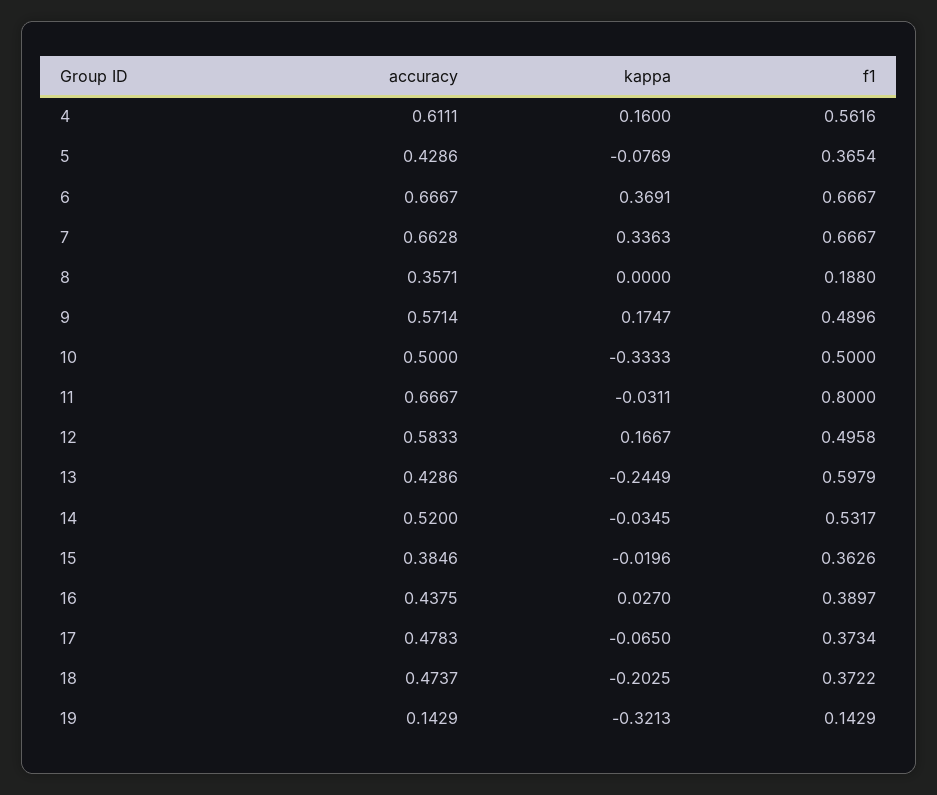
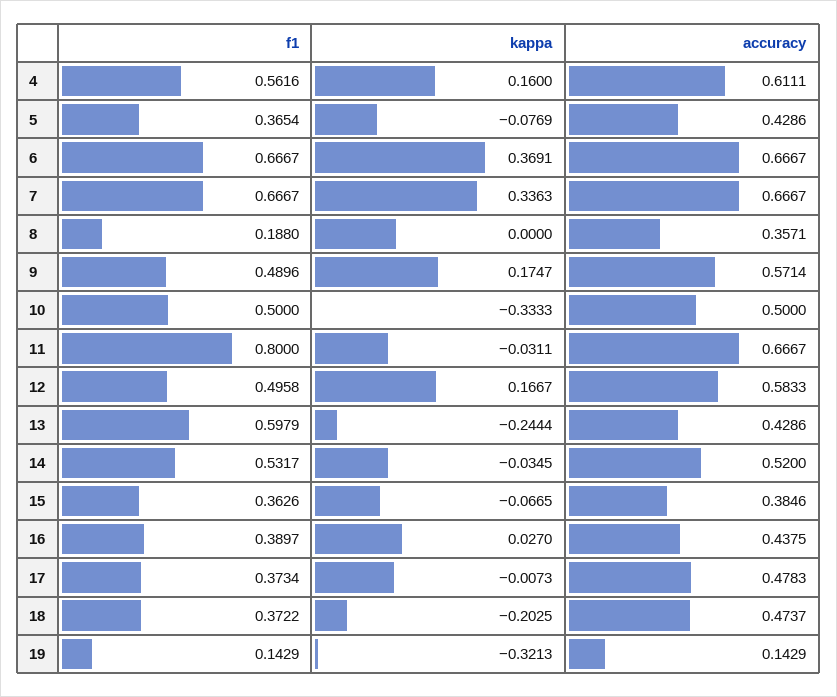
accuracy, 7: 0.6628 -> 0.6667
kappa, 13: -0.2449 -> -0.2444
kappa, 15: -0.0196 -> -0.0665
kappa, 17: -0.065 -> -0.0073

